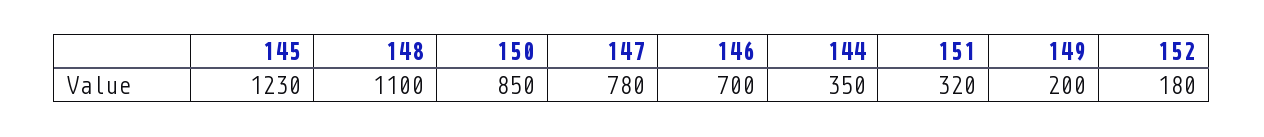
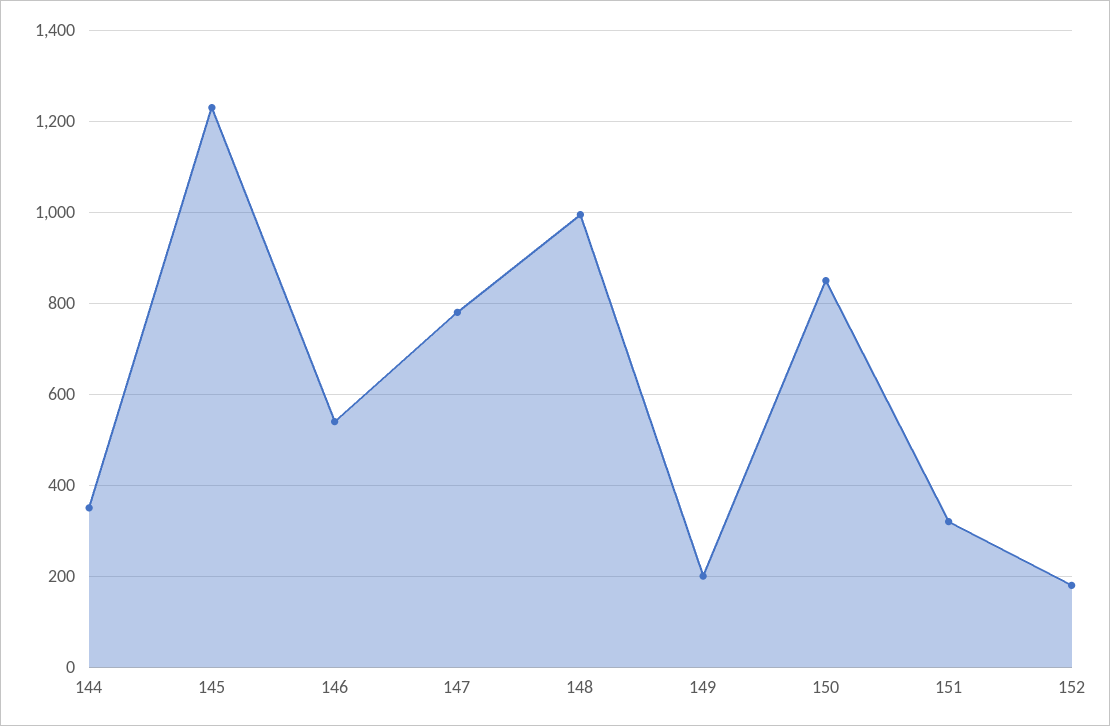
148: 1100 -> 1000
146: 700 -> 540

